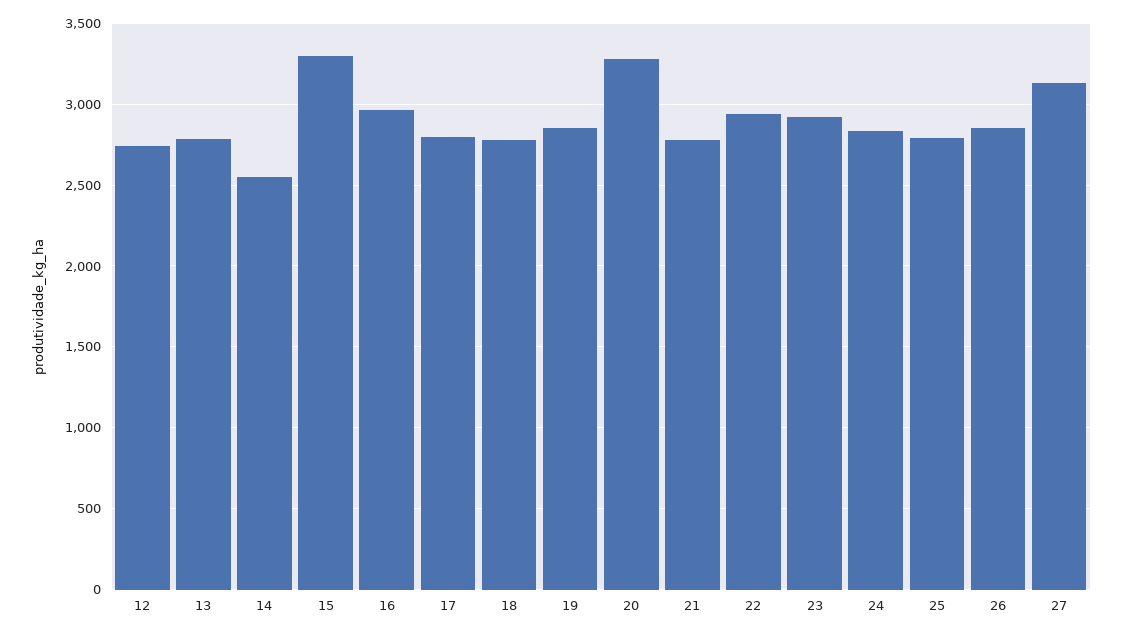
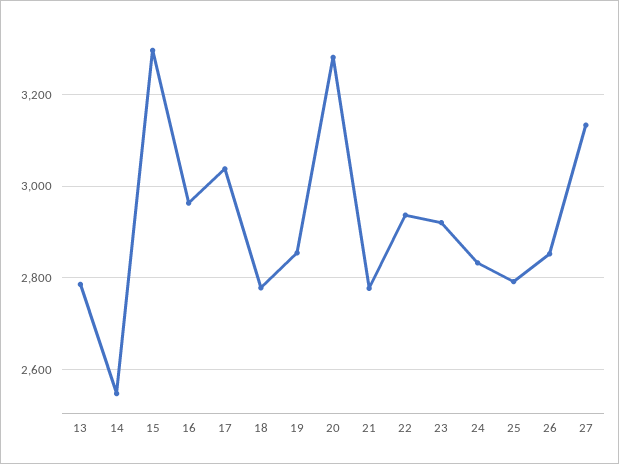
12: 2750 -> none
17: 2800 -> 3040

